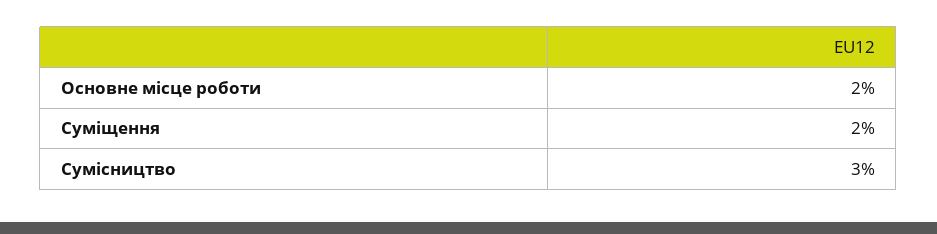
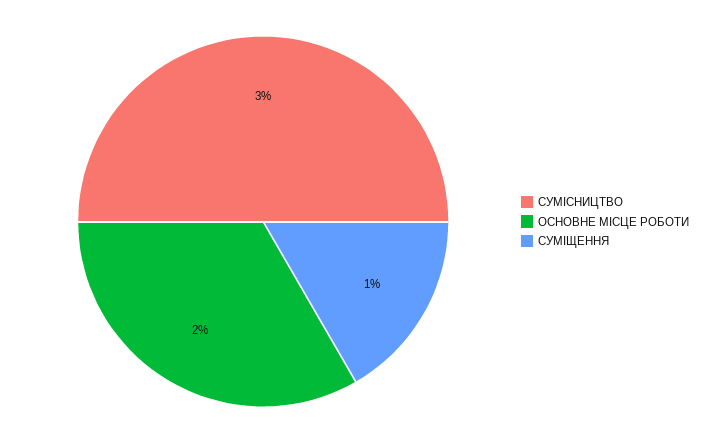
Суміщення: 2 -> 1

